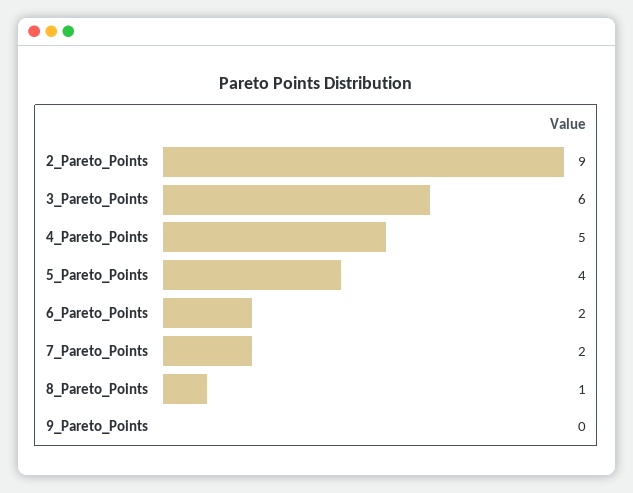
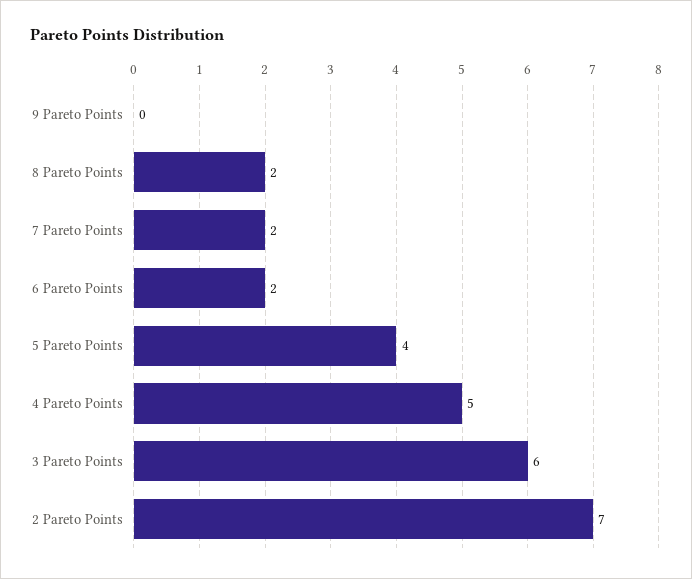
2_Pareto_Points: 9 -> 7
8_Pareto_Points: 1 -> 2

